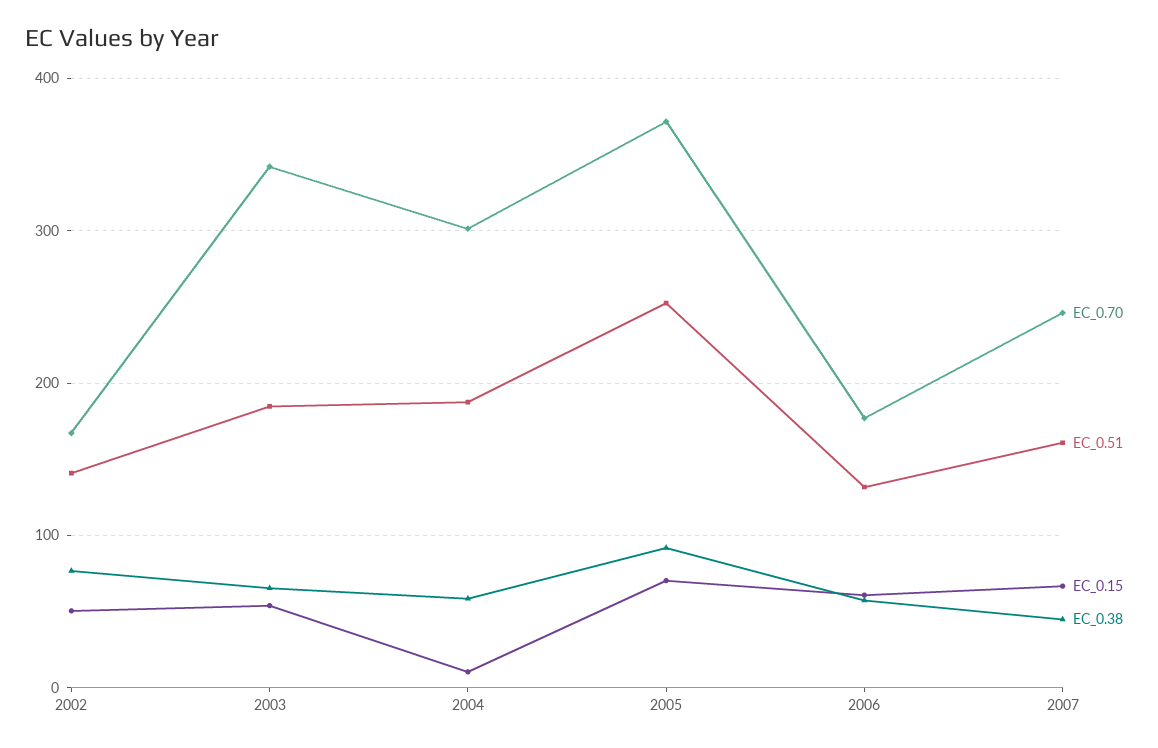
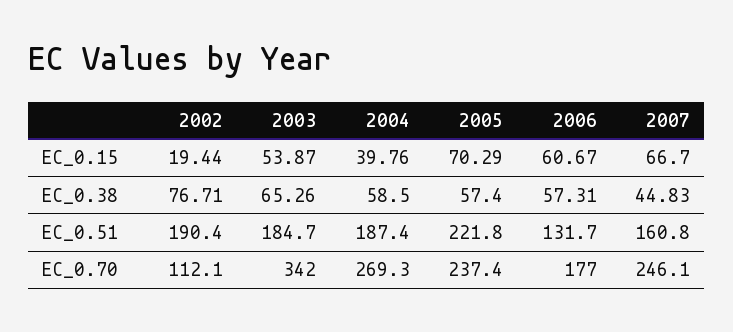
EC_0.70, 2002: 170 -> 112.1
EC_0.51, 2002: 140 -> 190.4
EC_0.15, 2002: 50 -> 19.44
EC_0.70, 2004: 300 -> 269.3
EC_0.15, 2004: 10 -> 39.76
EC_0.70, 2005: 370 -> 237.4
EC_0.51, 2005: 250 -> 221.8
EC_0.38, 2005: 90 -> 57.4

